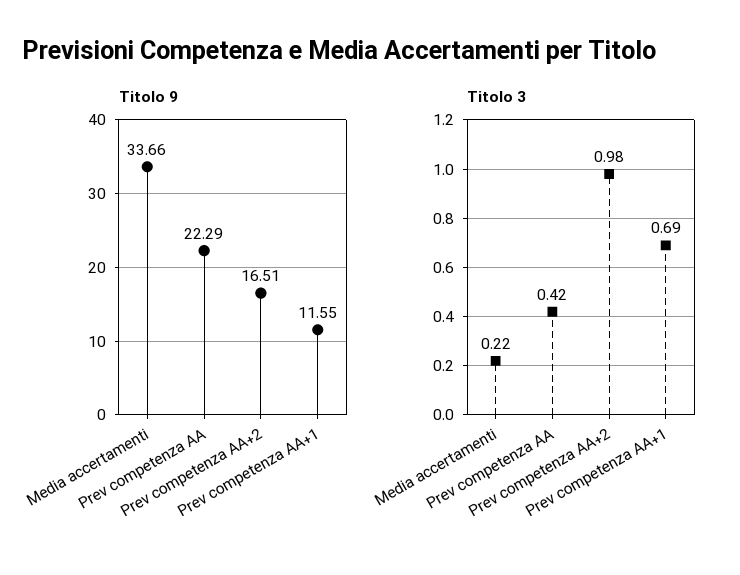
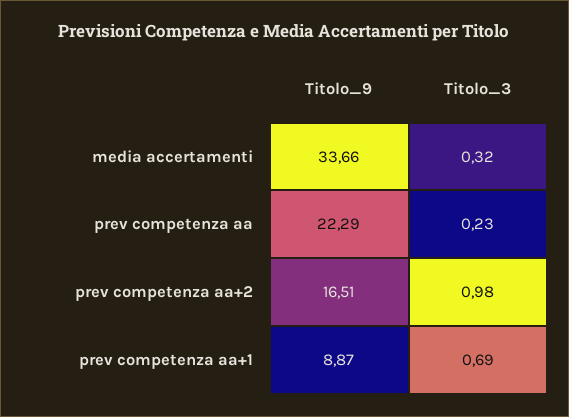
Titolo 9, Prev competenza AA+1: 11.55 -> 8.87
Titolo 3, Media accertamenti: 0.22 -> 0.32
Titolo 3, Prev competenza AA: 0.42 -> 0.23

